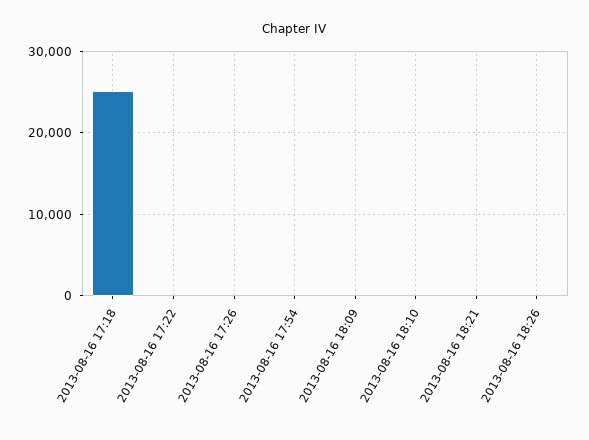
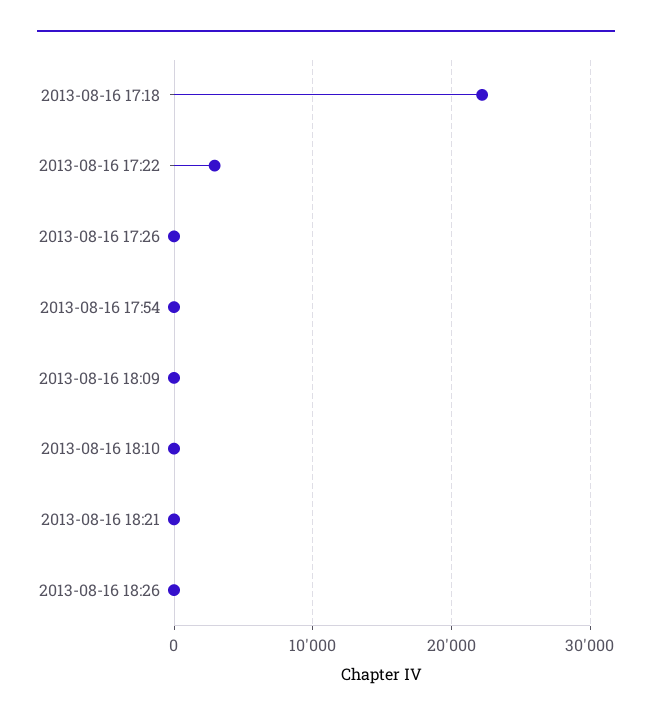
2013-08-16 17:18: 25000 -> 22000
2013-08-16 17:22: 0 -> 3000

